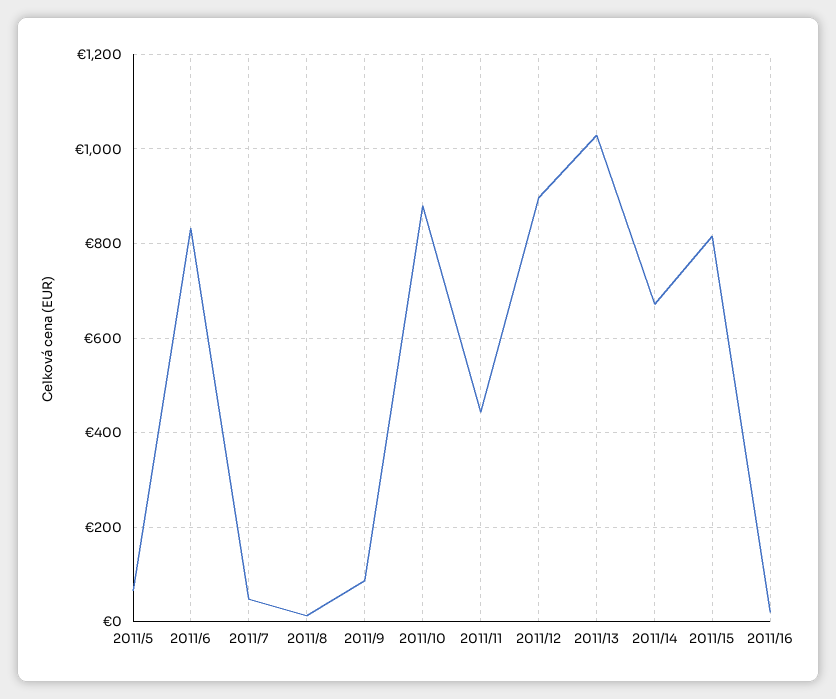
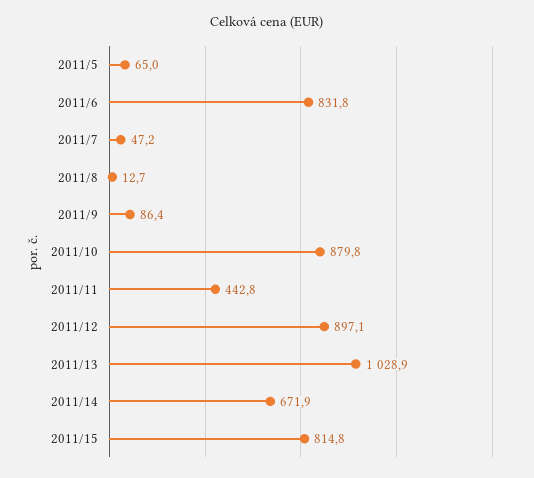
2011/16: 20 -> none

